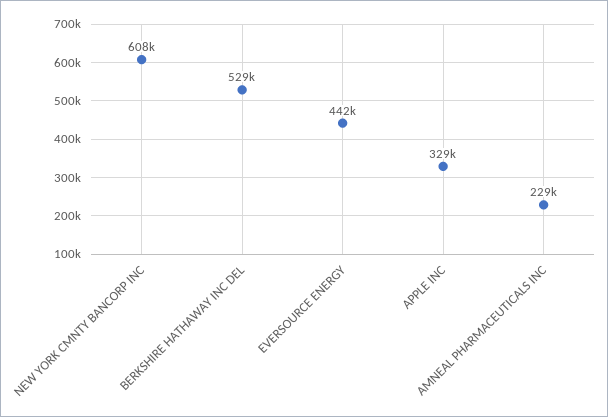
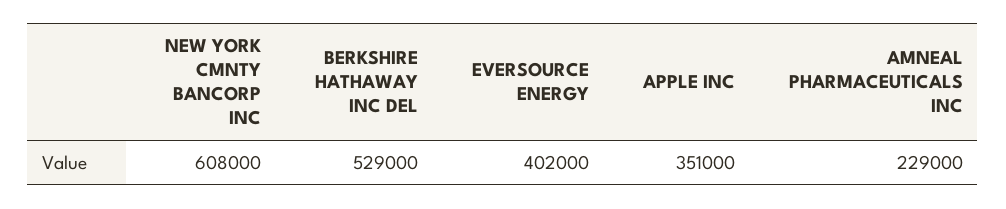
EVERSOURCE ENERGY: 442000 -> 402000
APPLE INC: 329000 -> 351000

